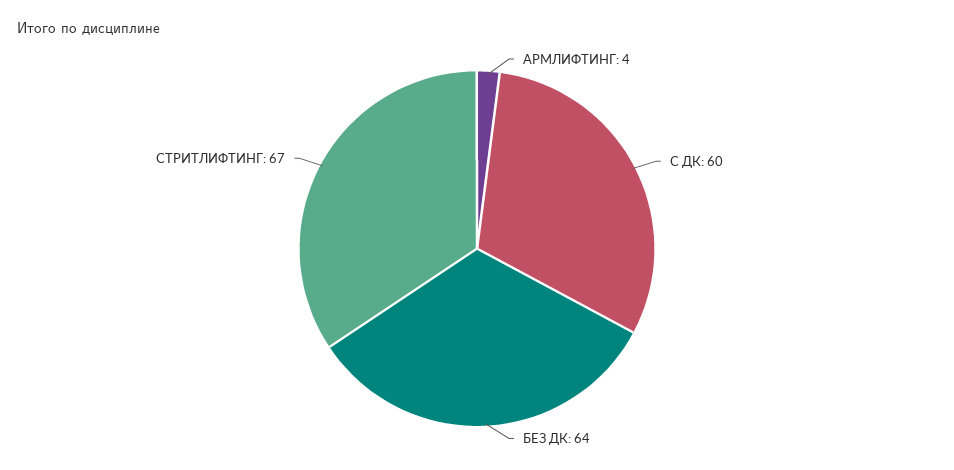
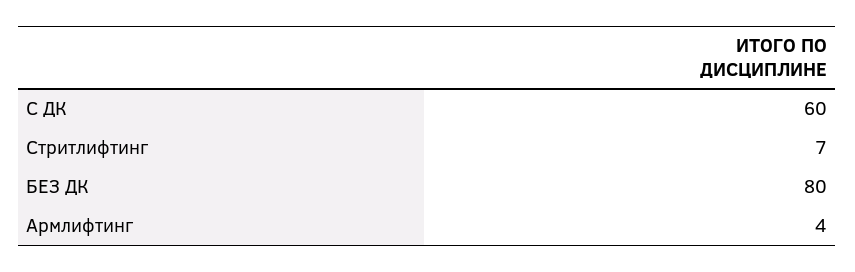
БЕЗ ДК: 64 -> 80
СТРИТЛИФТИНГ: 67 -> 7

